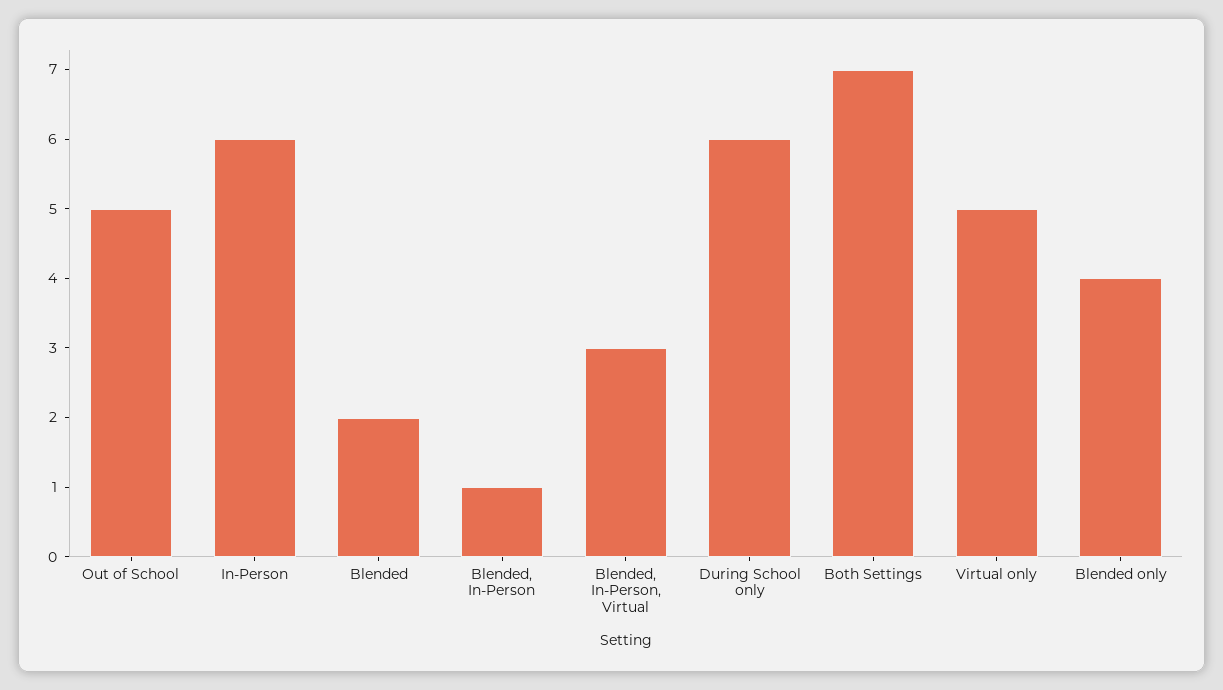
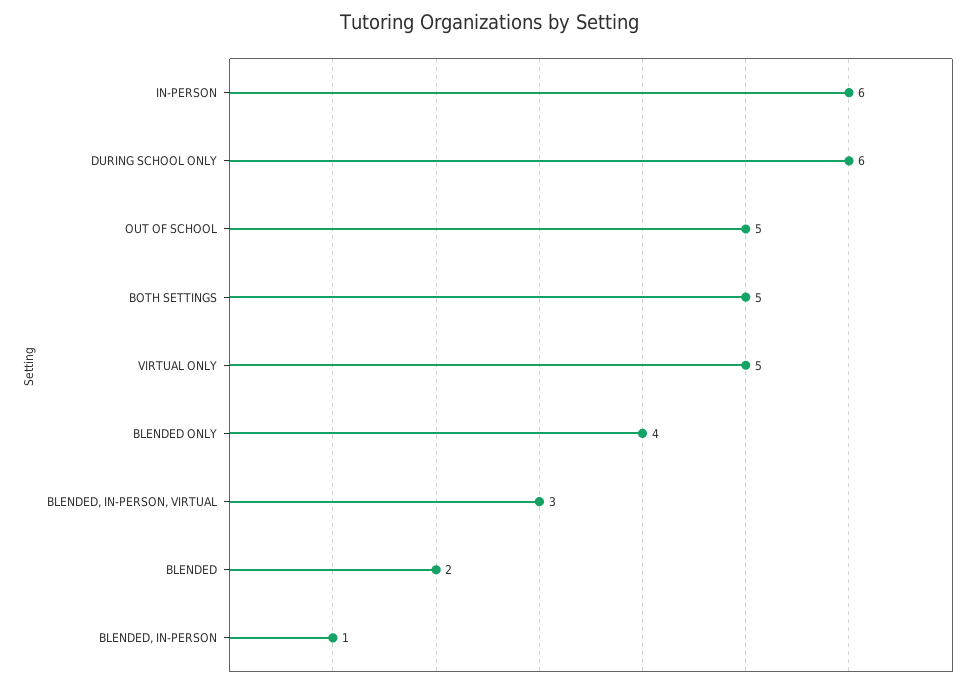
Both Settings: 7 -> 5

